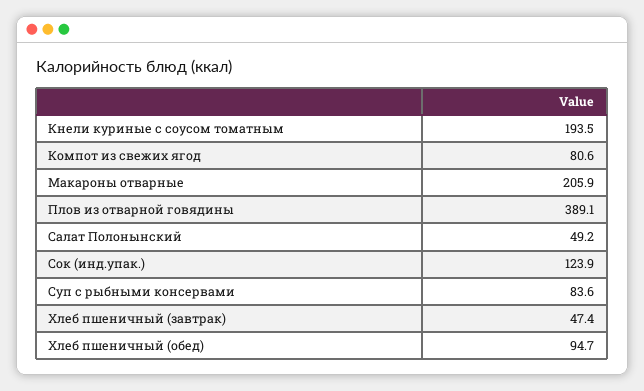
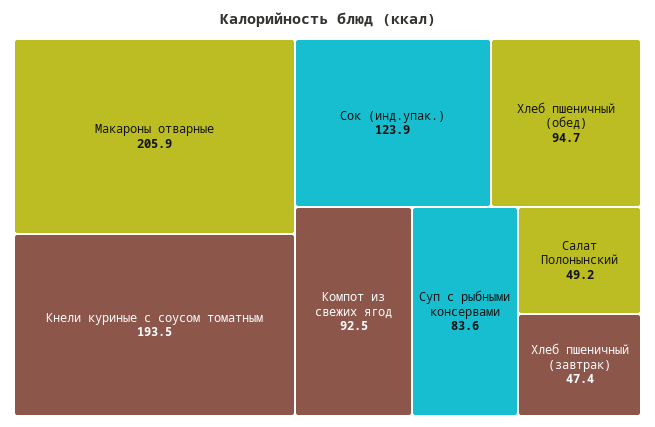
Компот из свежих ягод: 80.6 -> 92.5
Плов из отварной говядины: 389.1 -> none

